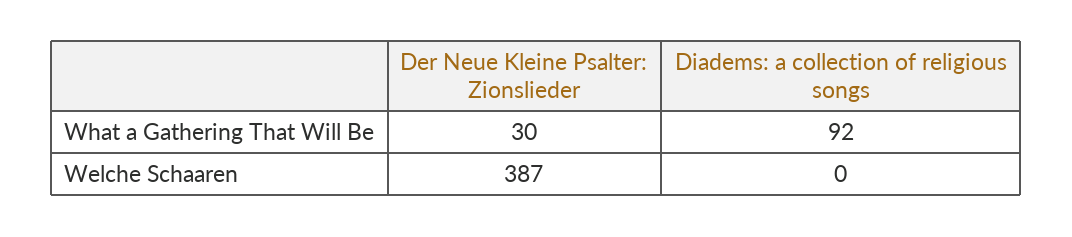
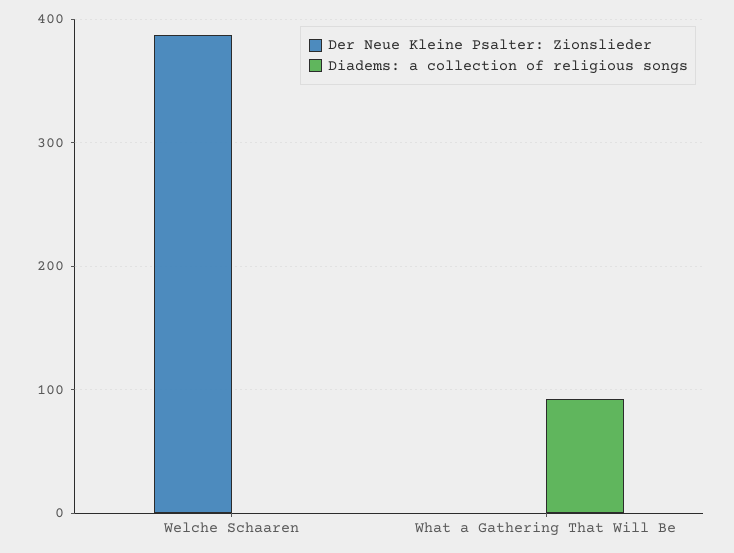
Der Neue Kleine Psalter: Zionslieder, What a Gathering That Will Be: 30 -> 0

